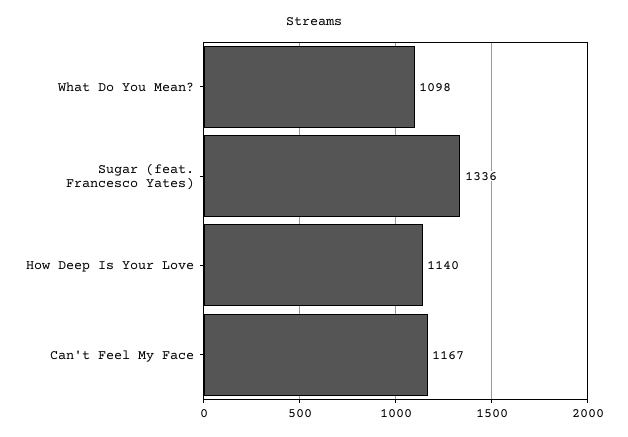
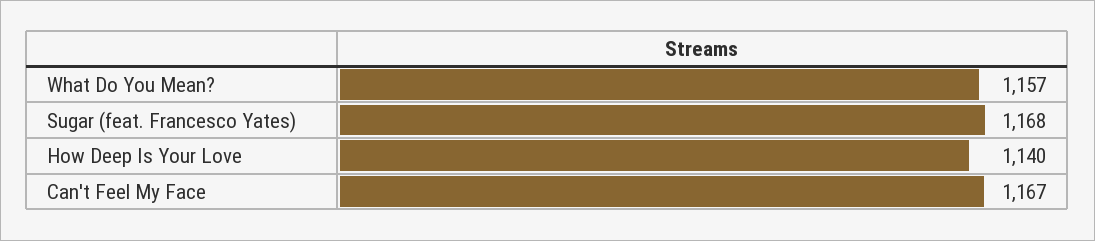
What Do You Mean?: 1098 -> 1157
Sugar (feat. Francesco Yates): 1336 -> 1168

